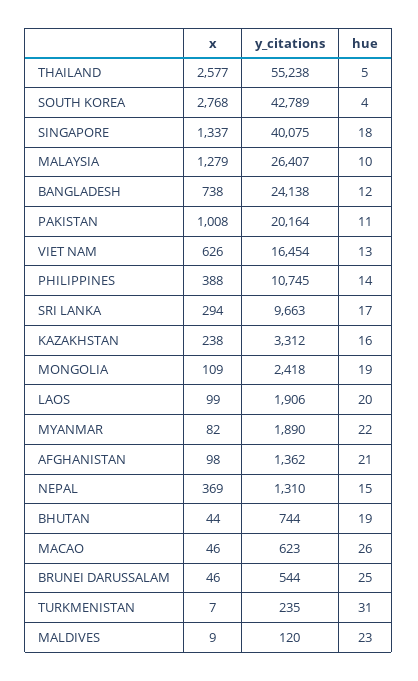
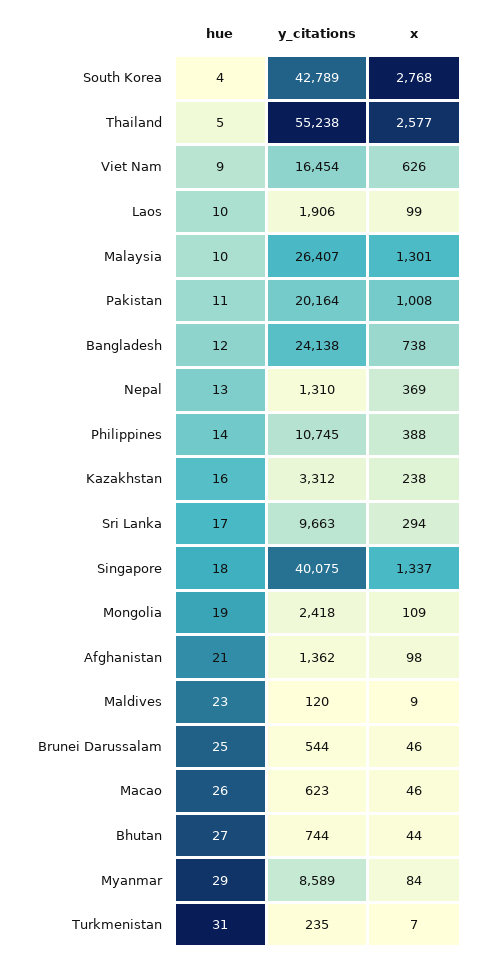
x, MALAYSIA: 1279 -> 1301
hue, VIET NAM: 13 -> 9
hue, LAOS: 20 -> 10
x, MYANMAR: 82 -> 84
y_citations, MYANMAR: 1890 -> 8589
hue, MYANMAR: 22 -> 29
hue, NEPAL: 15 -> 13
hue, BHUTAN: 19 -> 27

